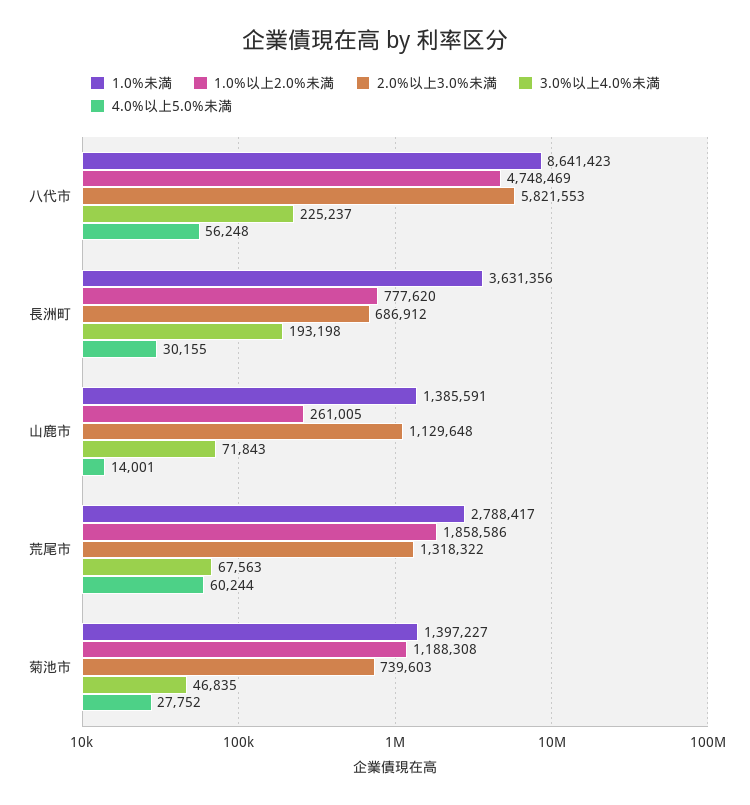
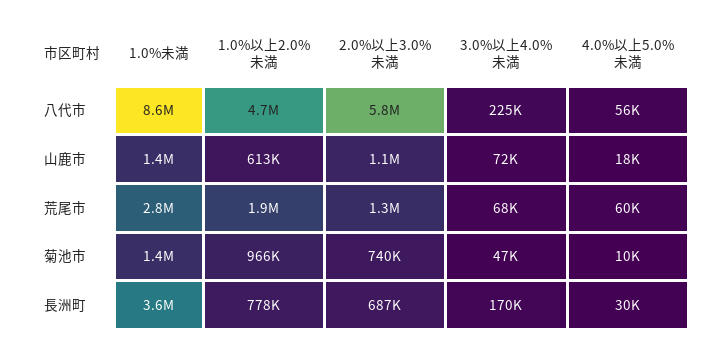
3.0%以上4.0%未満, 長洲町: 193198 -> 170000
1.0%以上2.0%未満, 山鹿市: 261005 -> 613000
4.0%以上5.0%未満, 山鹿市: 14001 -> 18000
1.0%以上2.0%未満, 菊池市: 1188308 -> 966000
4.0%以上5.0%未満, 菊池市: 27752 -> 10000

